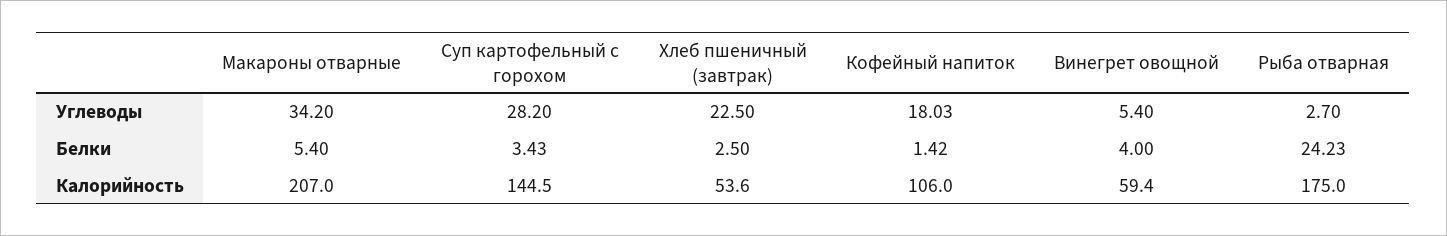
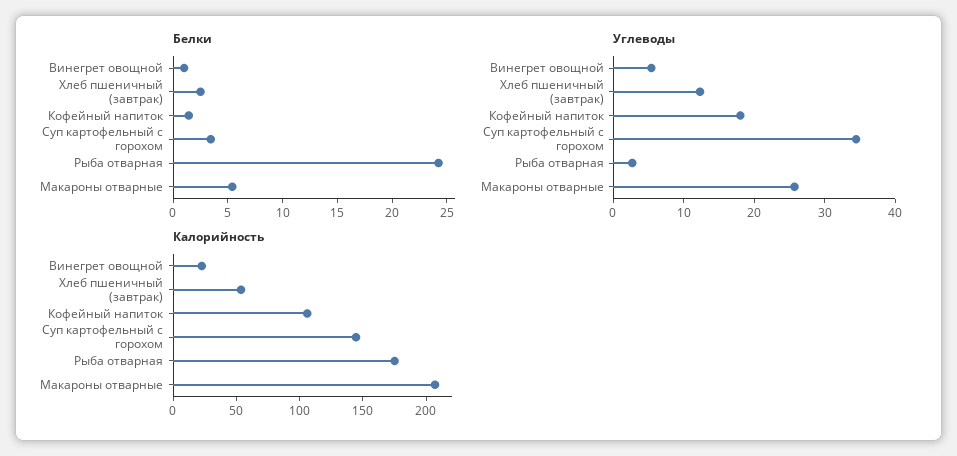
Углеводы, Макароны отварные: 34.2 -> 26
Углеводы, Суп картофельный с горохом: 28.2 -> 34
Углеводы, Хлеб пшеничный (завтрак): 22.5 -> 12
Белки, Винегрет овощной: 4 -> 1
Калорийность, Винегрет овощной: 59.4 -> 20

